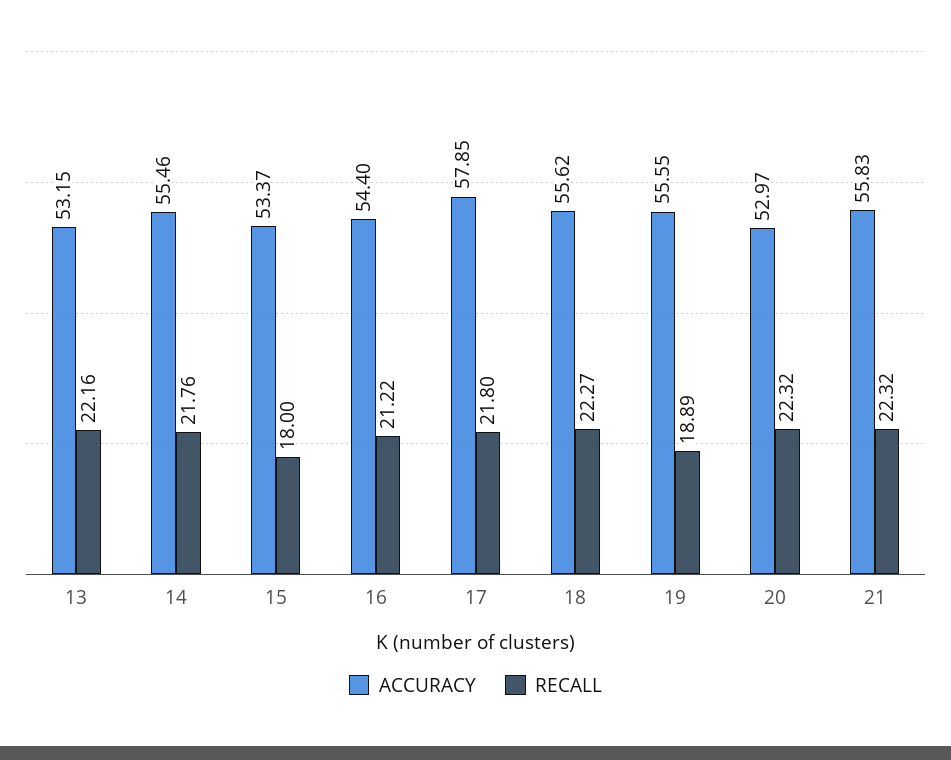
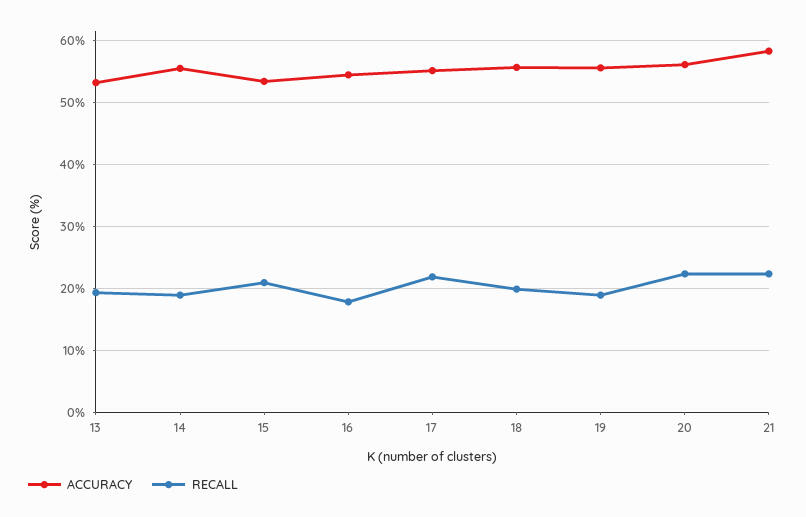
RECALL, 13: 22.16 -> 19
RECALL, 14: 21.76 -> 19
RECALL, 15: 18 -> 21
RECALL, 16: 21.22 -> 18
ACCURACY, 17: 57.85 -> 55
RECALL, 18: 22.27 -> 20
ACCURACY, 20: 52.97 -> 56
ACCURACY, 21: 55.83 -> 58

